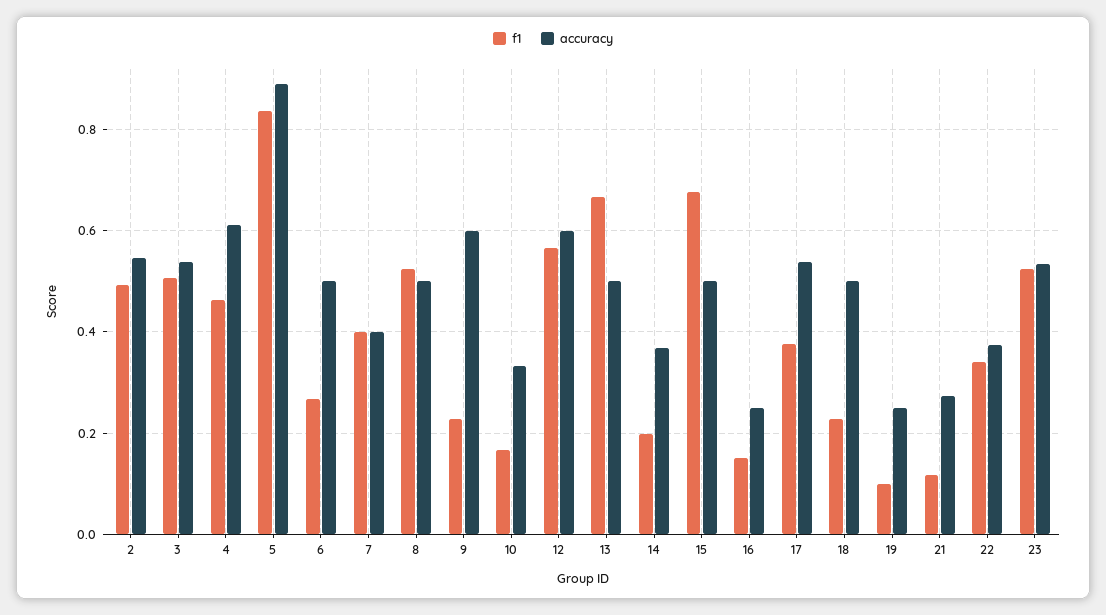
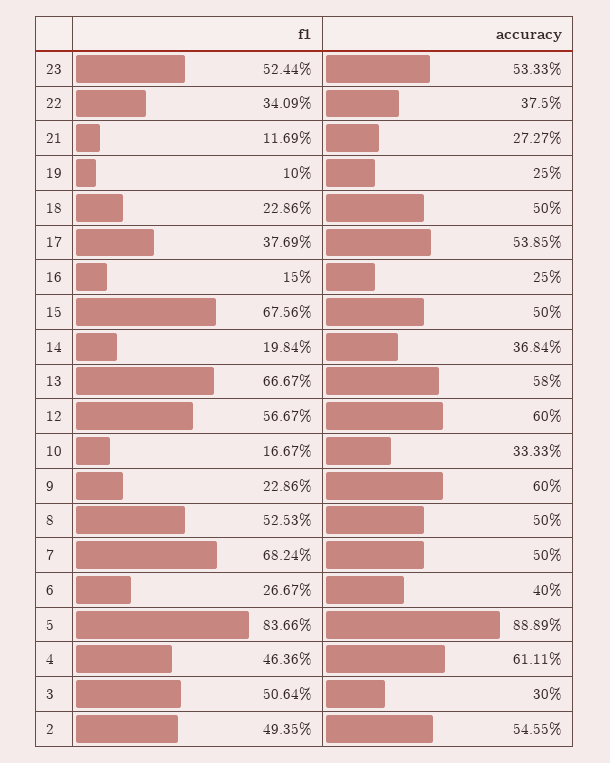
accuracy, 3: 0.54 -> 0.3
accuracy, 6: 0.5 -> 0.4
f1, 7: 0.4 -> 0.6824
accuracy, 7: 0.4 -> 0.5
accuracy, 13: 0.5 -> 0.58

